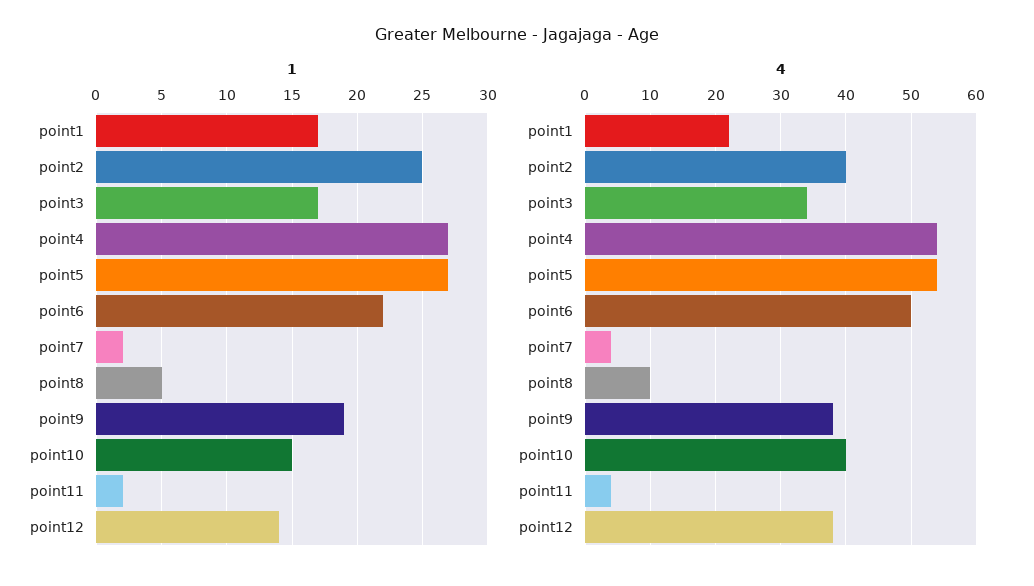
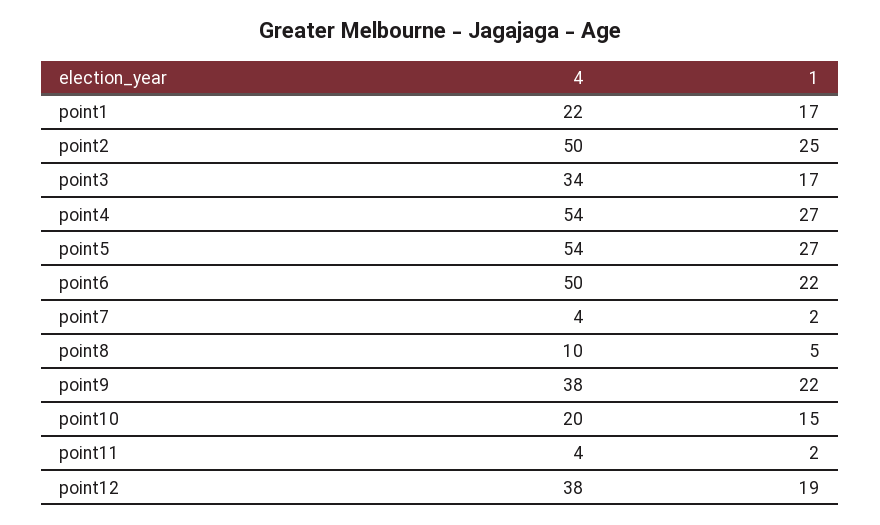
1, point9: 19 -> 22
1, point12: 14 -> 19
4, point2: 40 -> 50
4, point10: 40 -> 20

